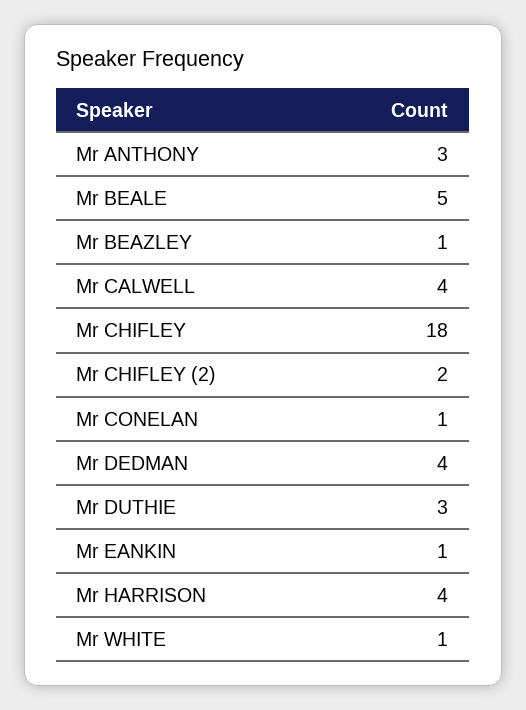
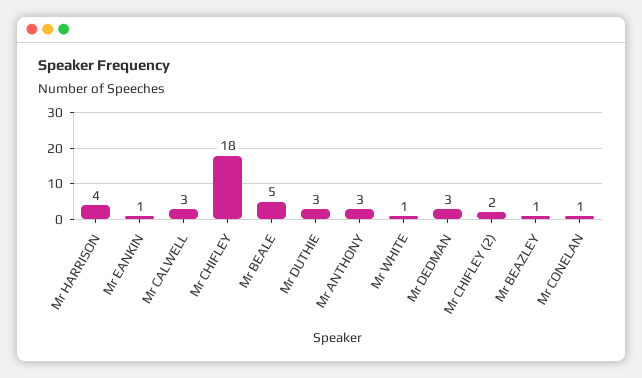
Mr CALWELL: 4 -> 3
Mr DEDMAN: 4 -> 3

